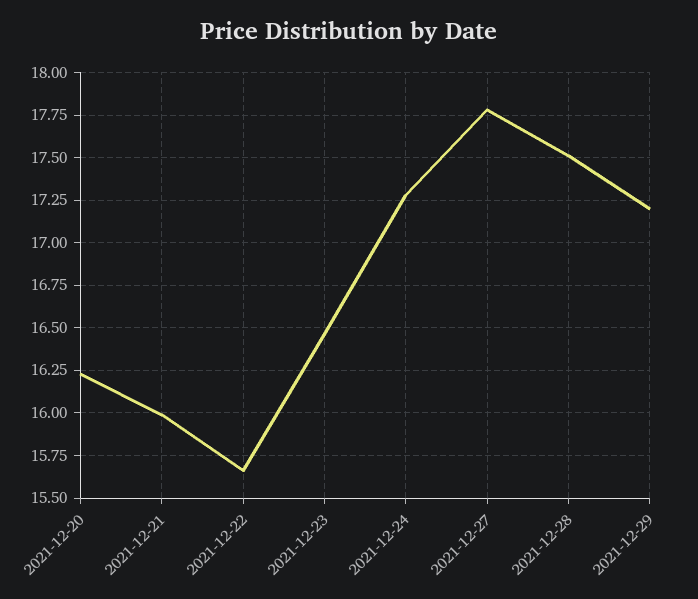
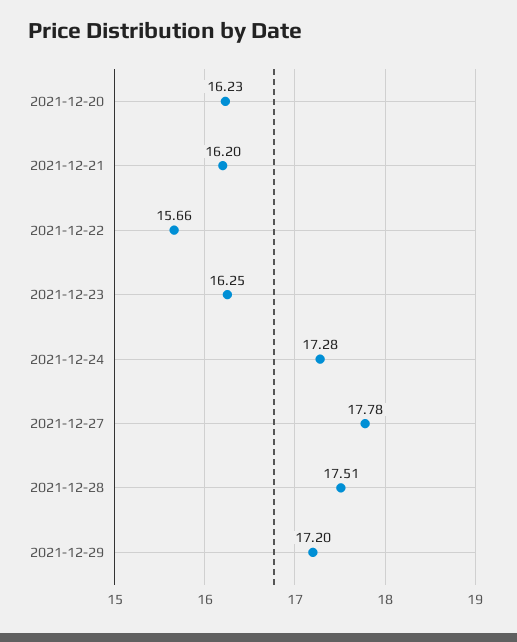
2021-12-21: 16 -> 16.2
2021-12-23: 16.45 -> 16.25

